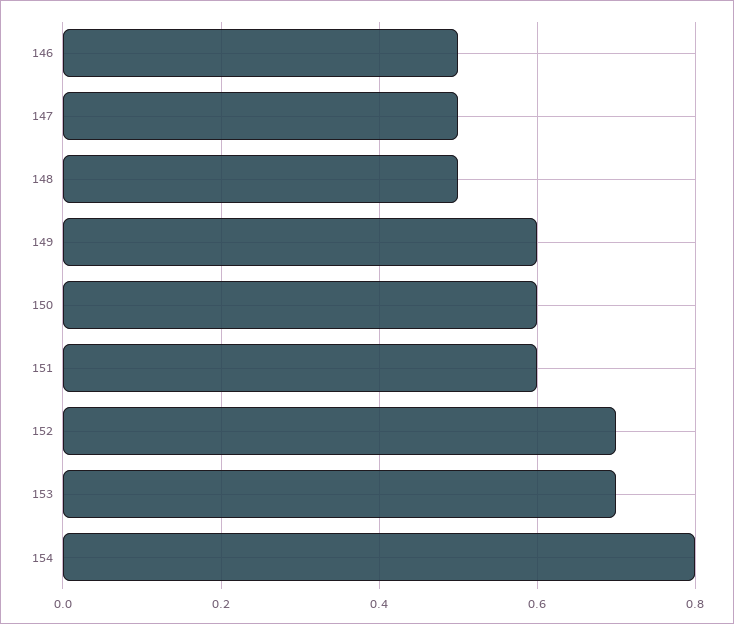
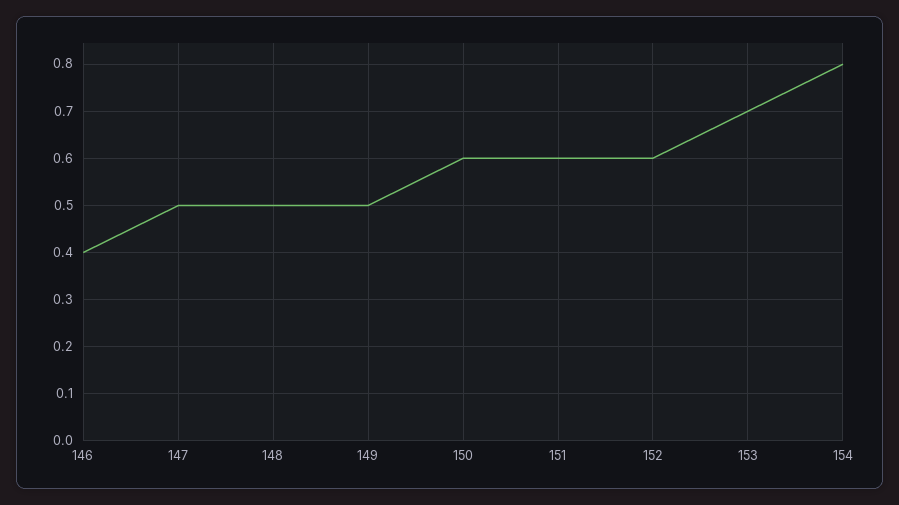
146: 0.5 -> 0.4
149: 0.6 -> 0.5
152: 0.7 -> 0.6

